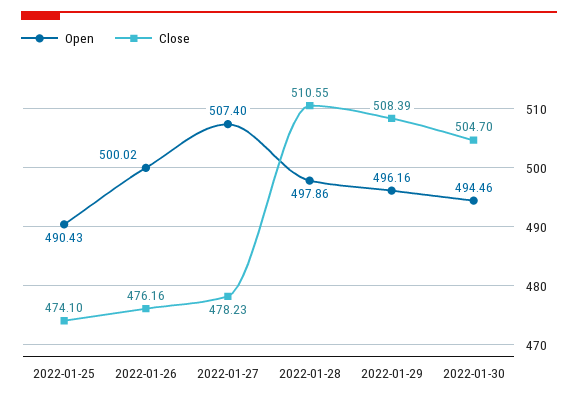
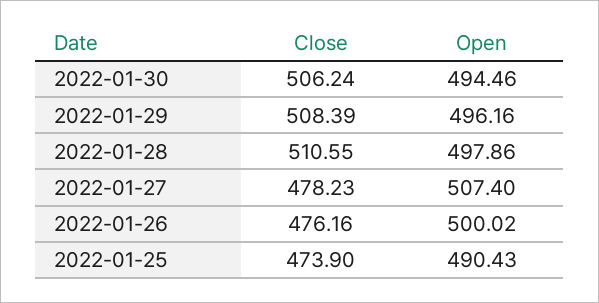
Close, 2022-01-25: 474.1 -> 473.9
Close, 2022-01-30: 504.7 -> 506.24

